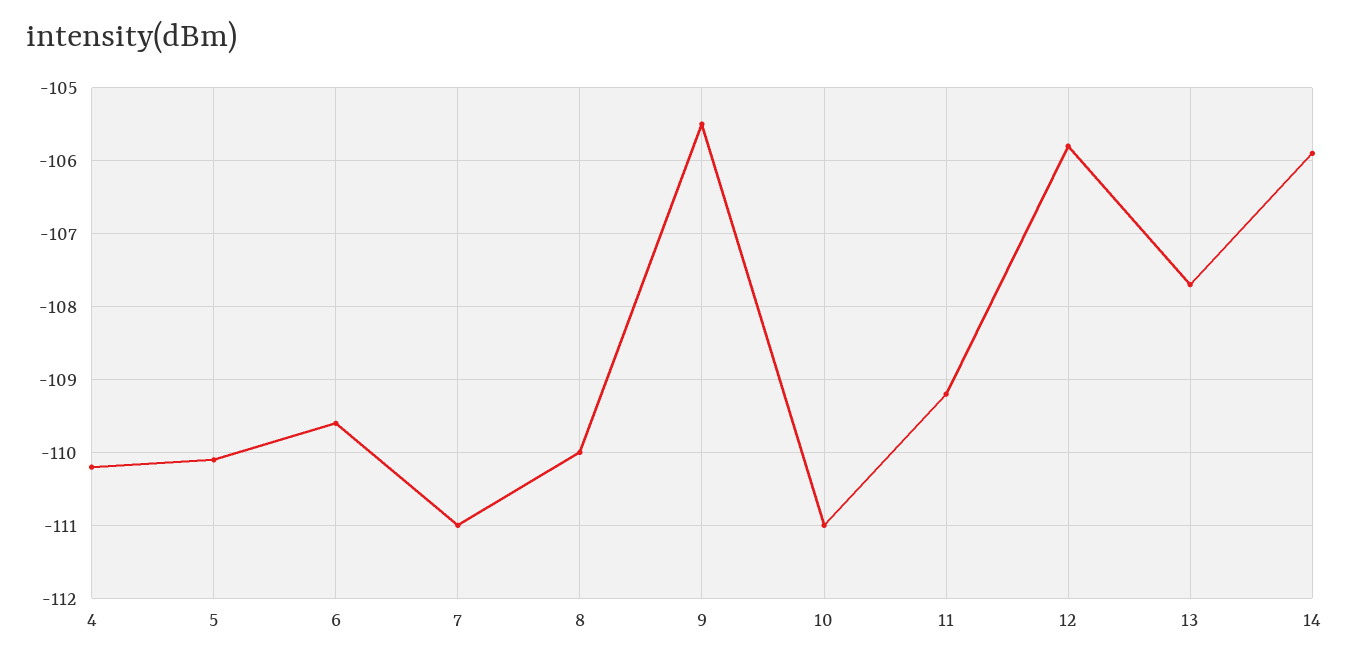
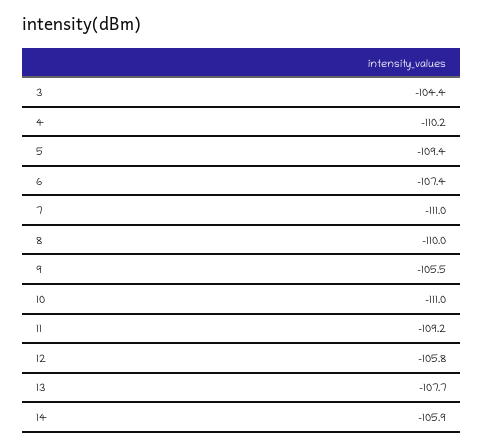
5: -110.1 -> -109.4
6: -109.6 -> -107.4
3: none -> -104.4

